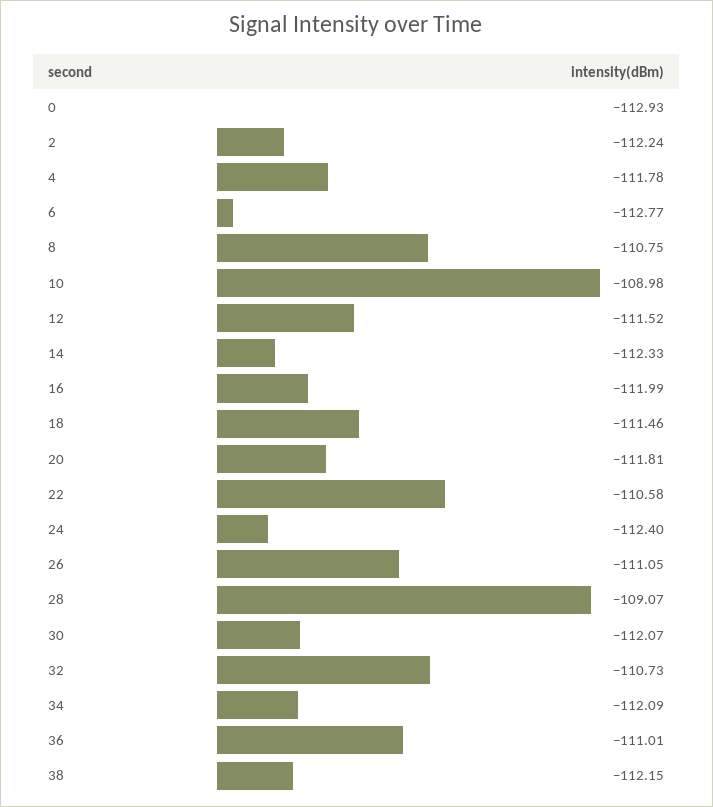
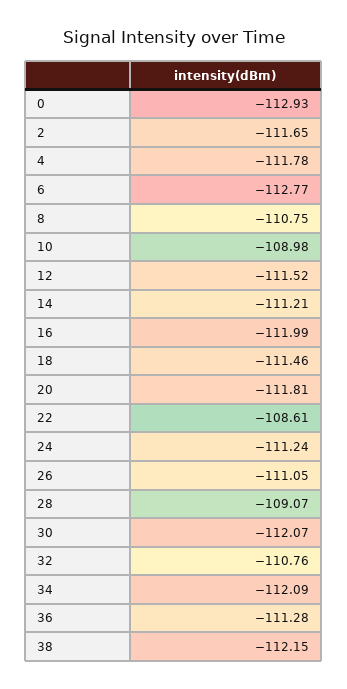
2: -112.24 -> -111.65
14: -112.33 -> -111.21
22: -110.58 -> -108.61
24: -112.4 -> -111.24
32: -110.73 -> -110.76
36: -111.01 -> -111.28

